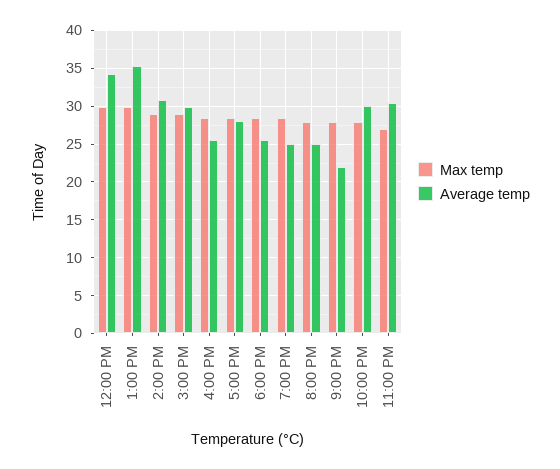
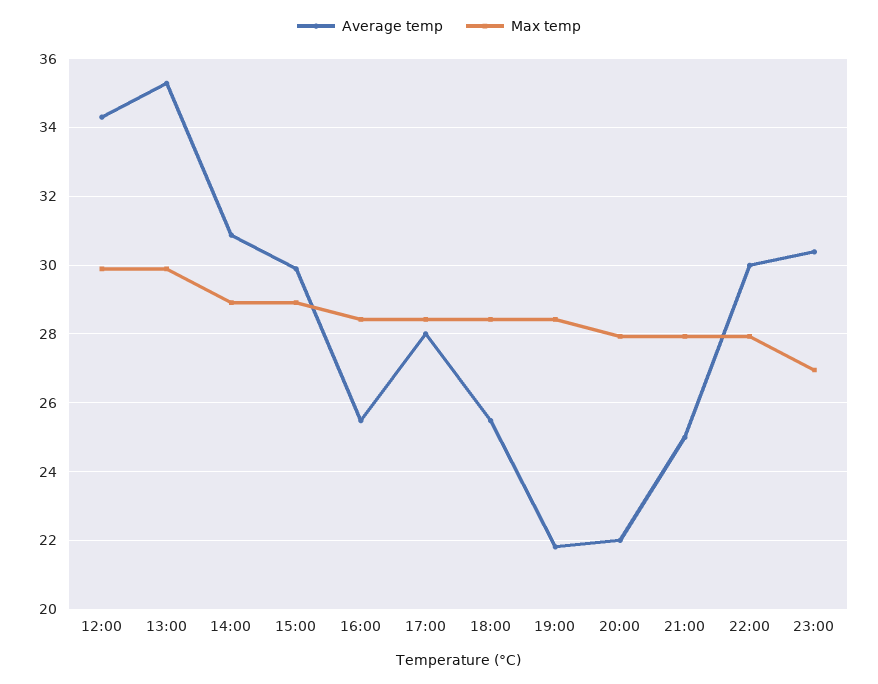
Average temp, 7:00 PM: 25 -> 21.8
Average temp, 8:00 PM: 25 -> 22
Average temp, 9:00 PM: 22 -> 25

